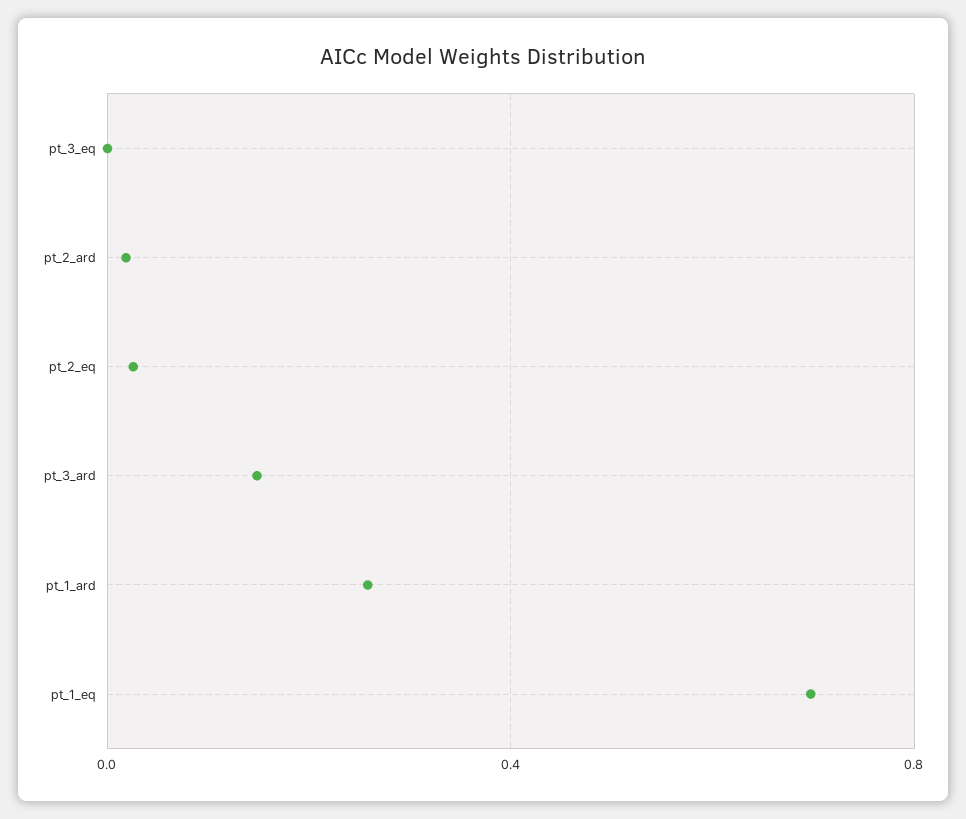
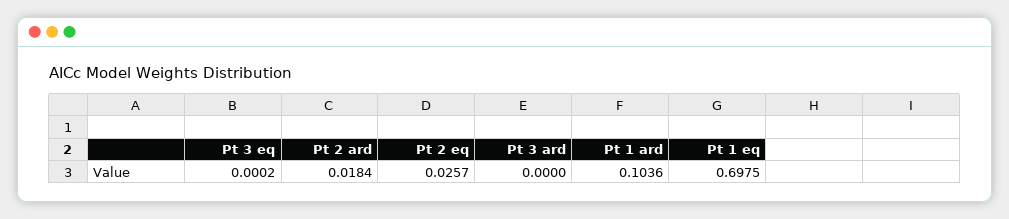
pt_3_ard: 0.15 -> 0
pt_1_ard: 0.25 -> 0.1036

